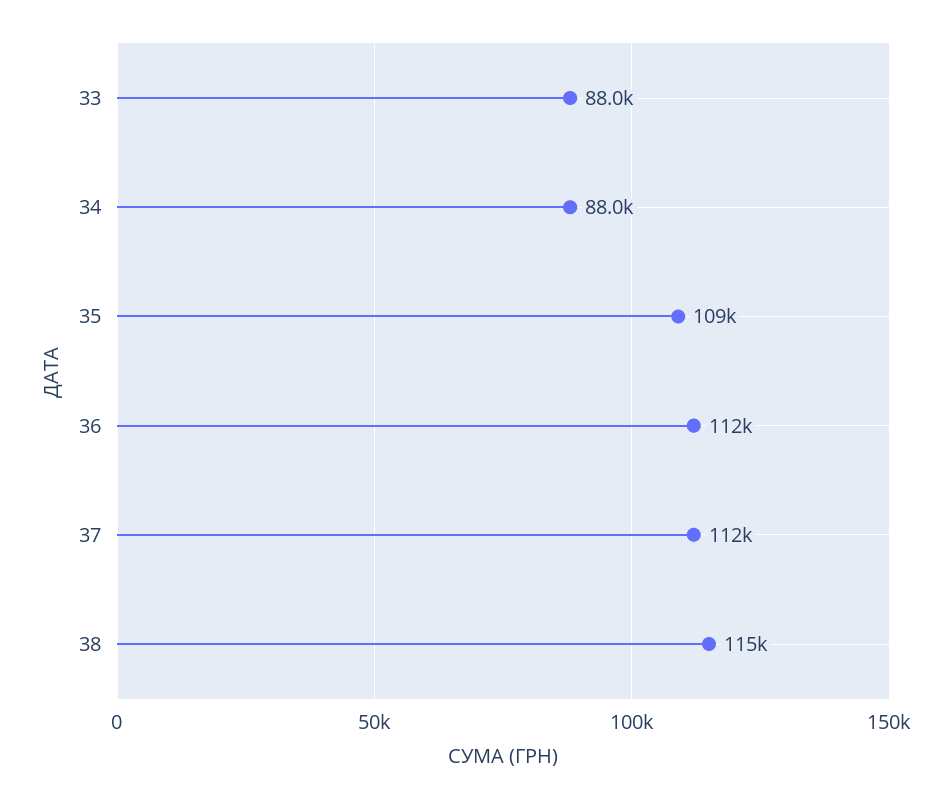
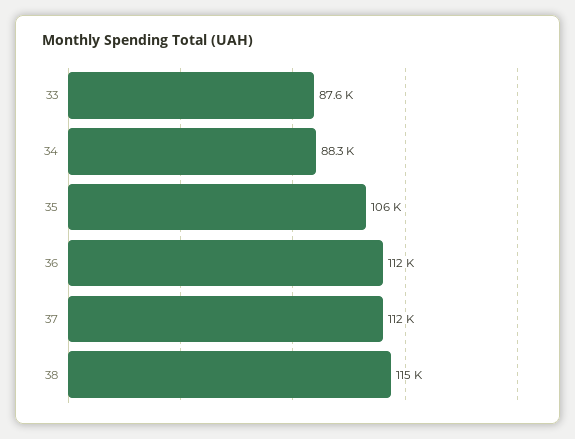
33: 88000 -> 87600
34: 88000 -> 88300
35: 109000 -> 106000

